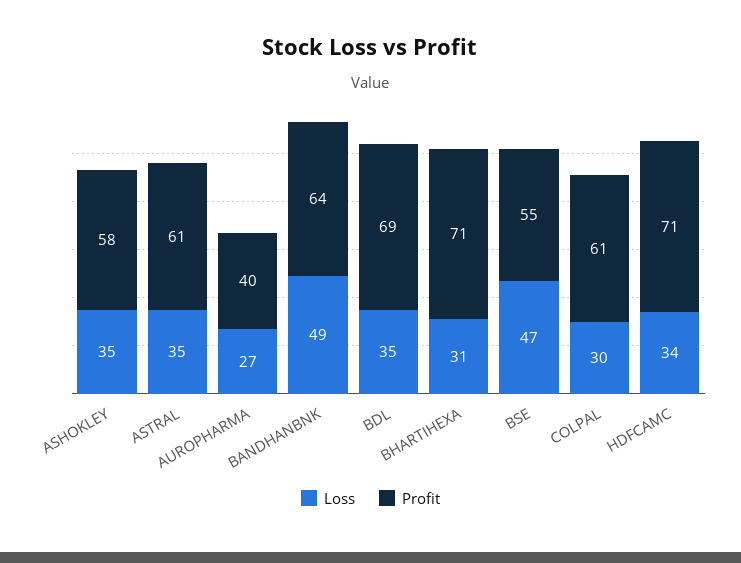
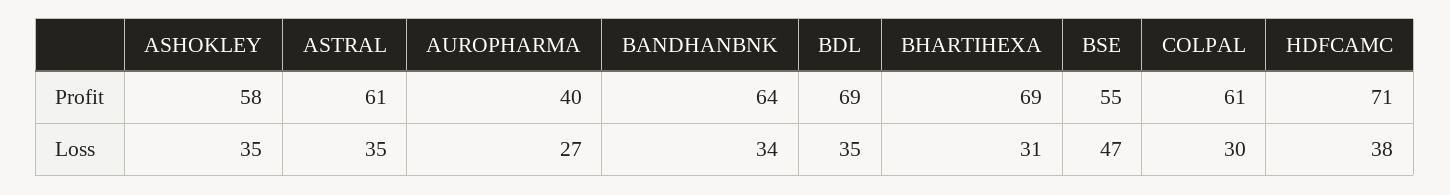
Loss, BANDHANBNK: 49 -> 34
Profit, BHARTIHEXA: 71 -> 69
Loss, HDFCAMC: 34 -> 38

